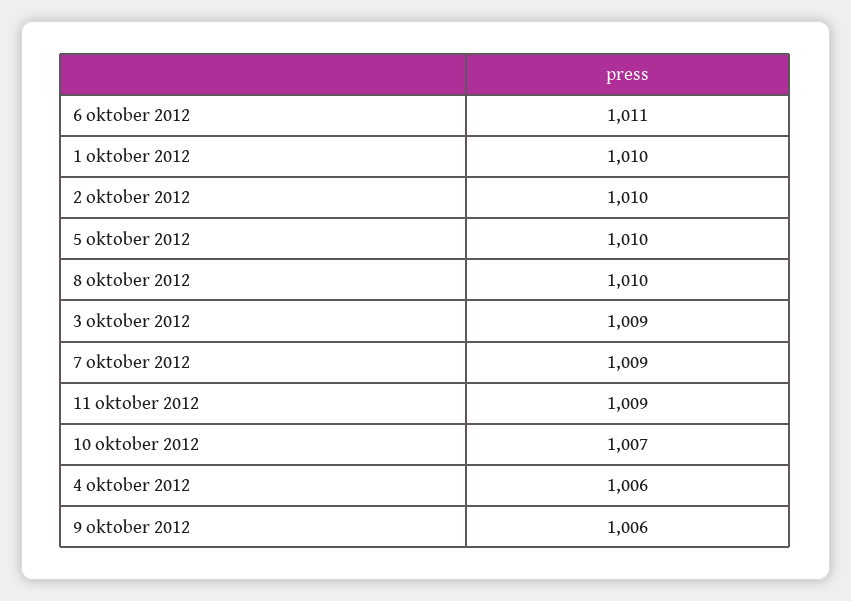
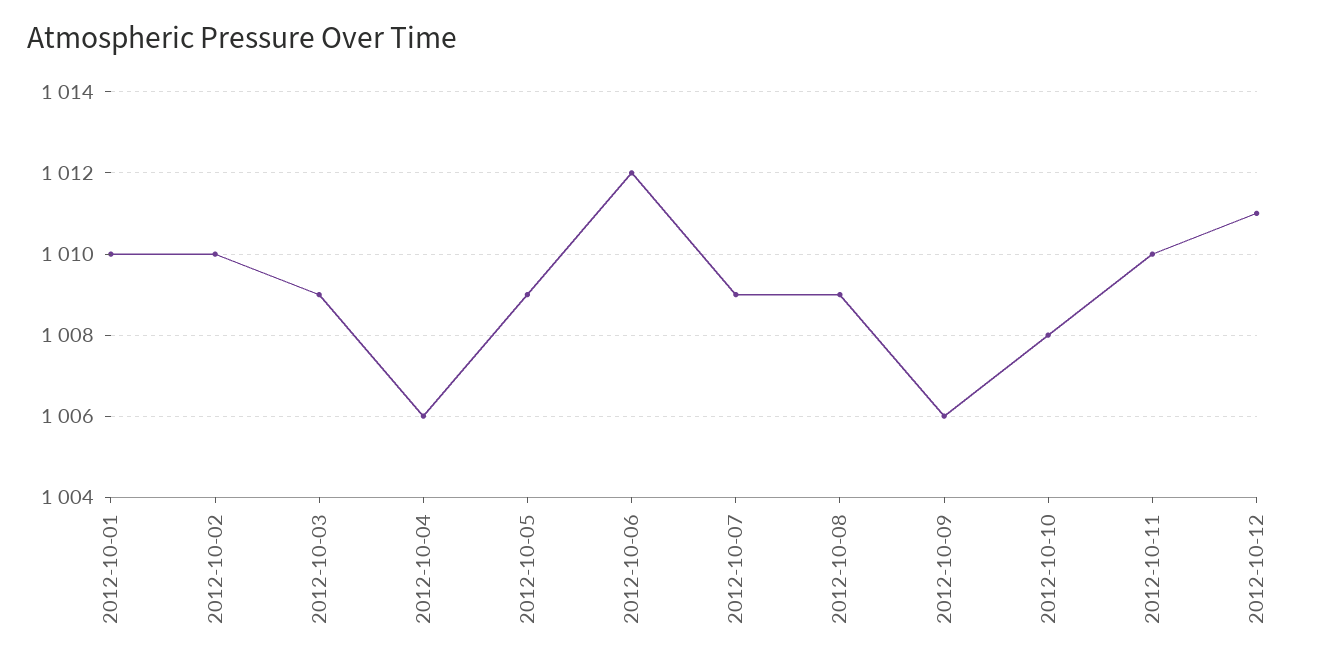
6 oktober 2012: 1011 -> 1012
5 oktober 2012: 1010 -> 1009
8 oktober 2012: 1010 -> 1009
11 oktober 2012: 1009 -> 1010
10 oktober 2012: 1007 -> 1008
2012-10-12: none -> 1011

